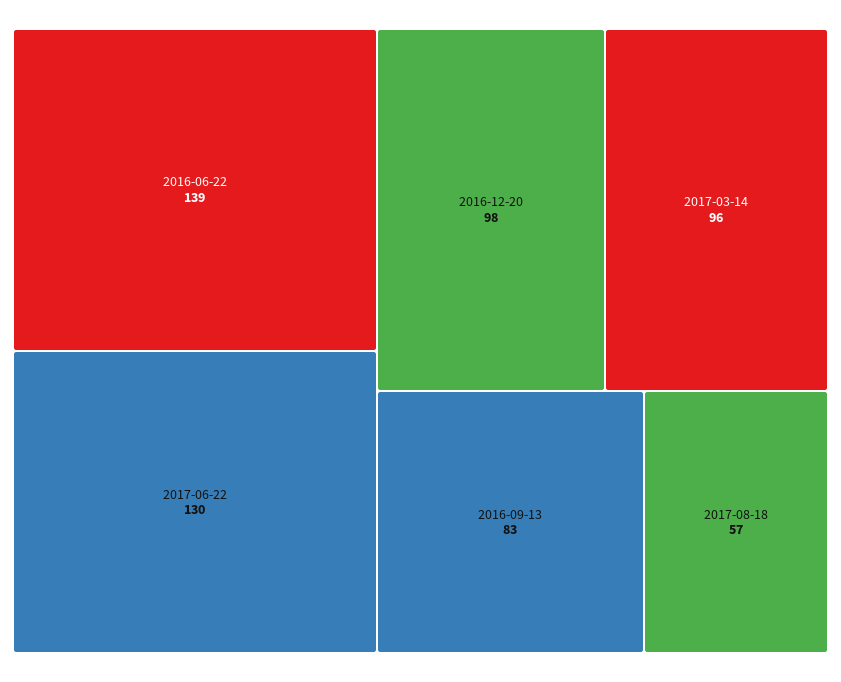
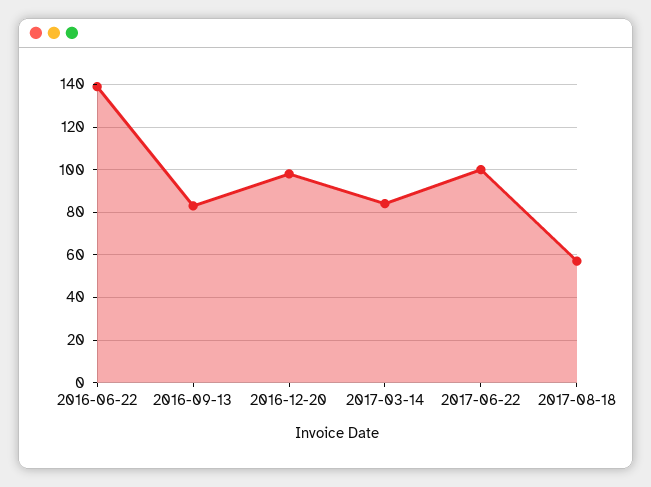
2017-06-22: 130 -> 100
2017-03-14: 96 -> 85

